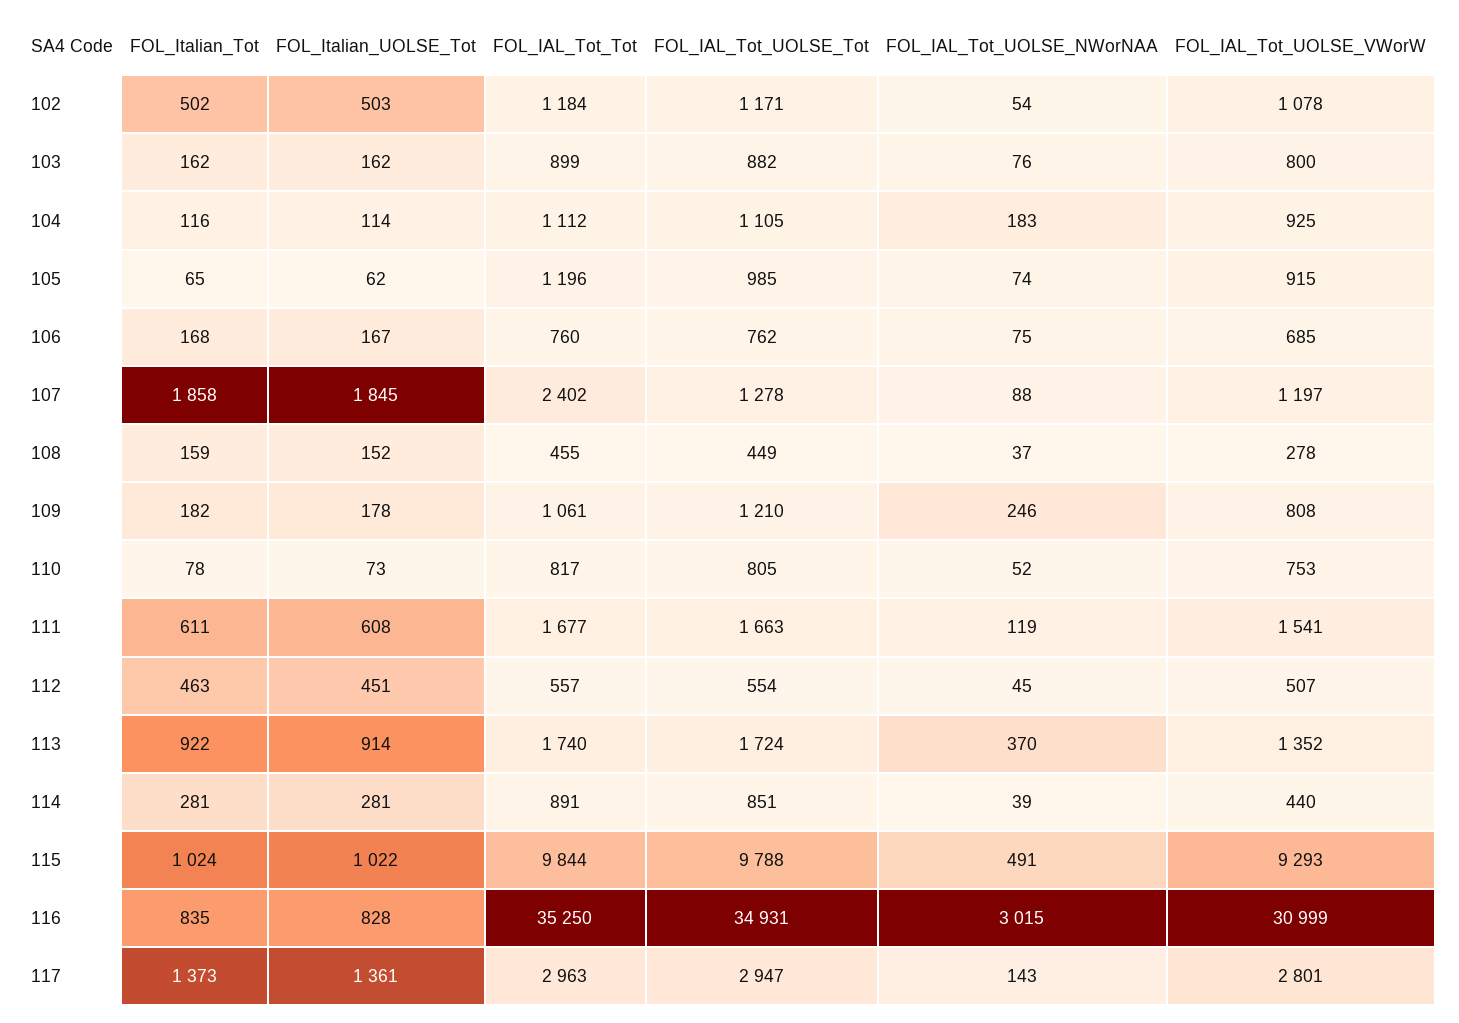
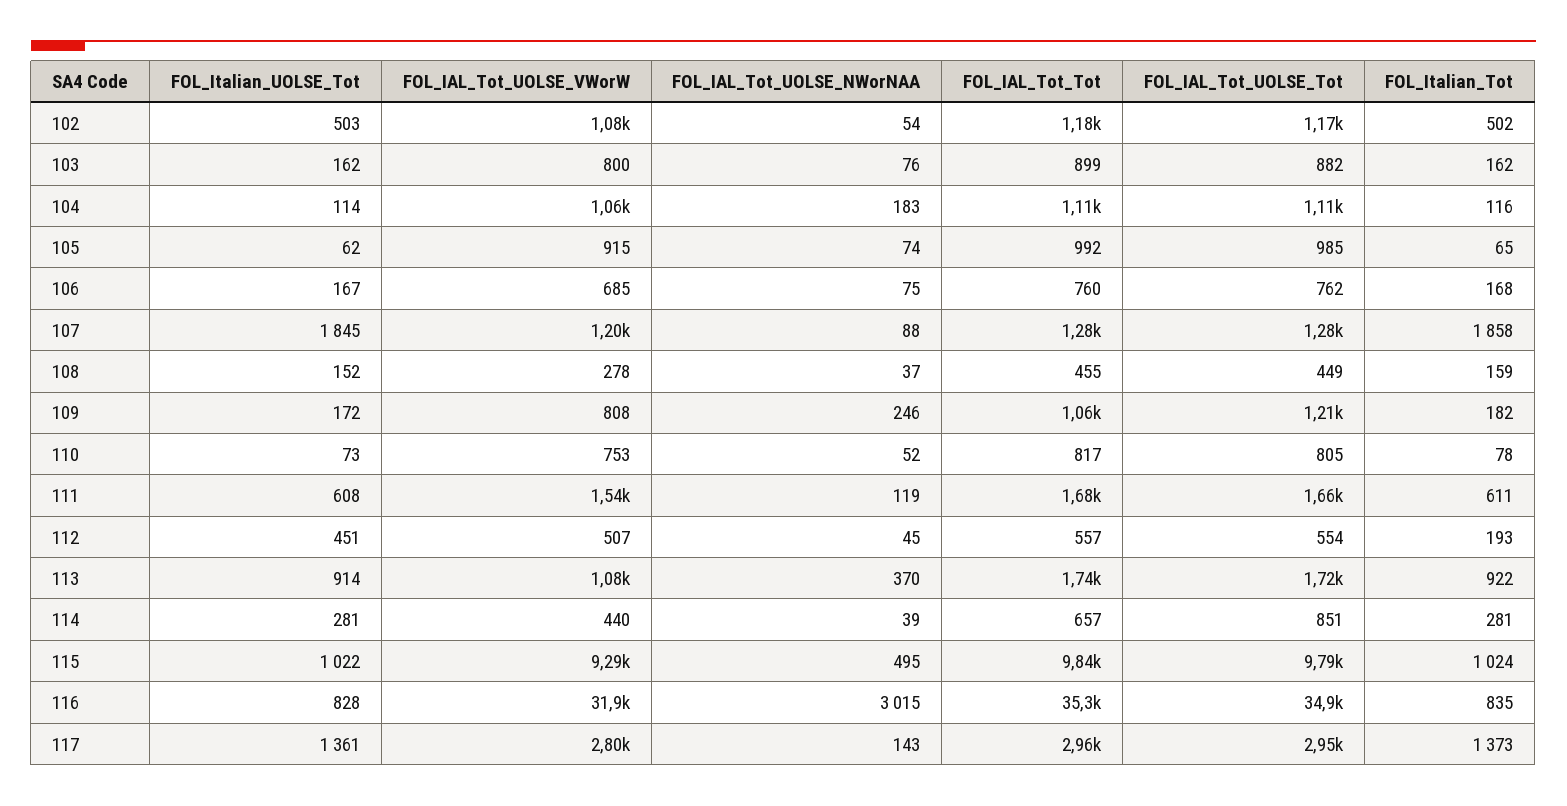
FOL_IAL_Tot_UOLSE_VWorW, 104: 925 -> 1060
FOL_IAL_Tot_Tot, 105: 1196 -> 992
FOL_IAL_Tot_Tot, 107: 2402 -> 1280
FOL_Italian_UOLSE_Tot, 109: 178 -> 172
FOL_Italian_Tot, 112: 463 -> 193
FOL_IAL_Tot_UOLSE_VWorW, 113: 1352 -> 1080
FOL_IAL_Tot_Tot, 114: 891 -> 657
FOL_IAL_Tot_UOLSE_NWorNAA, 115: 491 -> 495
FOL_IAL_Tot_UOLSE_VWorW, 116: 30999 -> 31900

